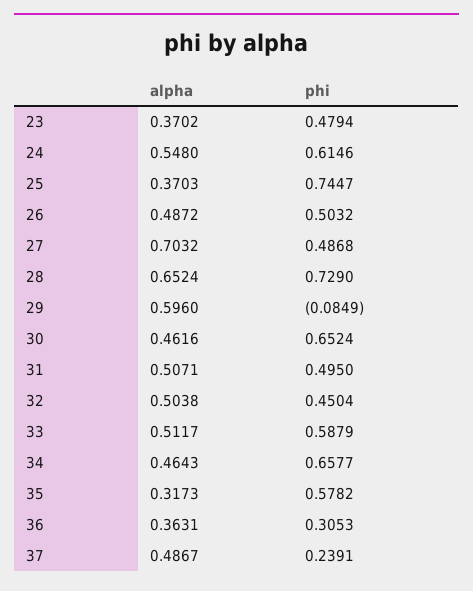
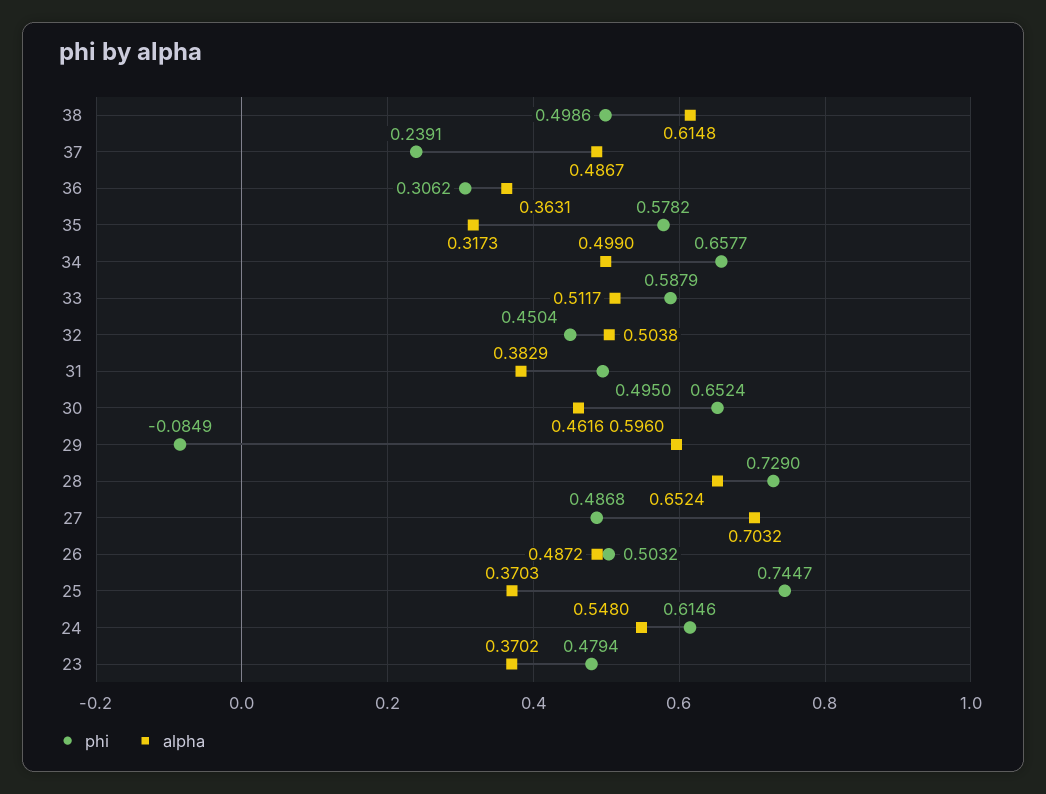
alpha, 31: 0.5071 -> 0.3829
alpha, 34: 0.4643 -> 0.499
phi, 36: 0.3053 -> 0.3062
phi, 38: none -> 0.4986
alpha, 38: none -> 0.6148

